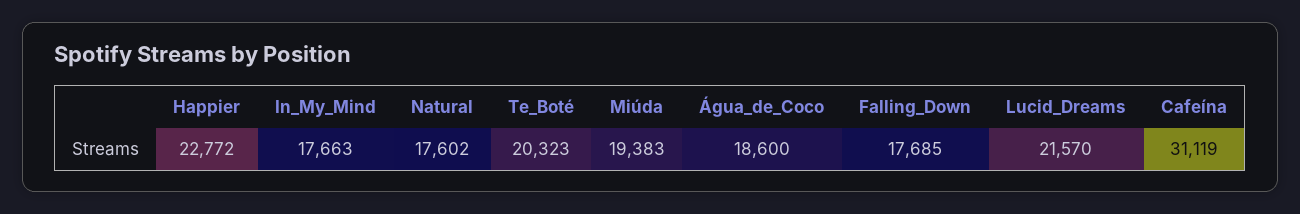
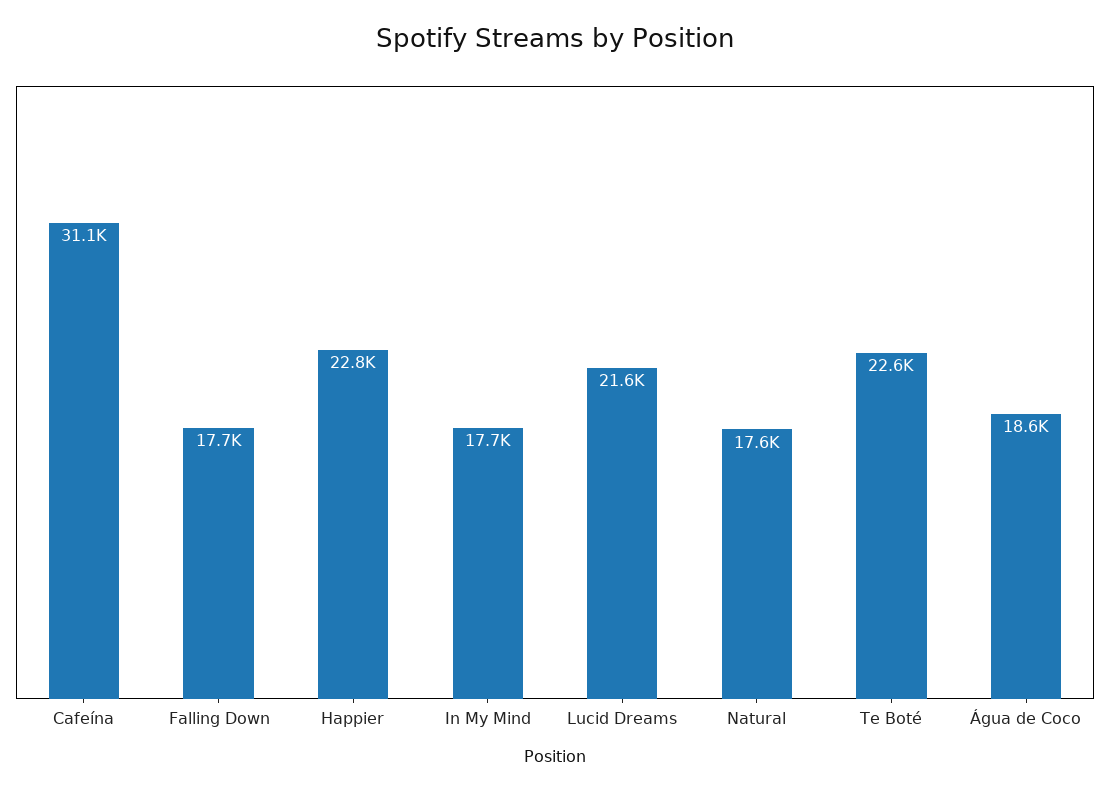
Te_Boté: 20323 -> 22600
Miúda: 19383 -> none

